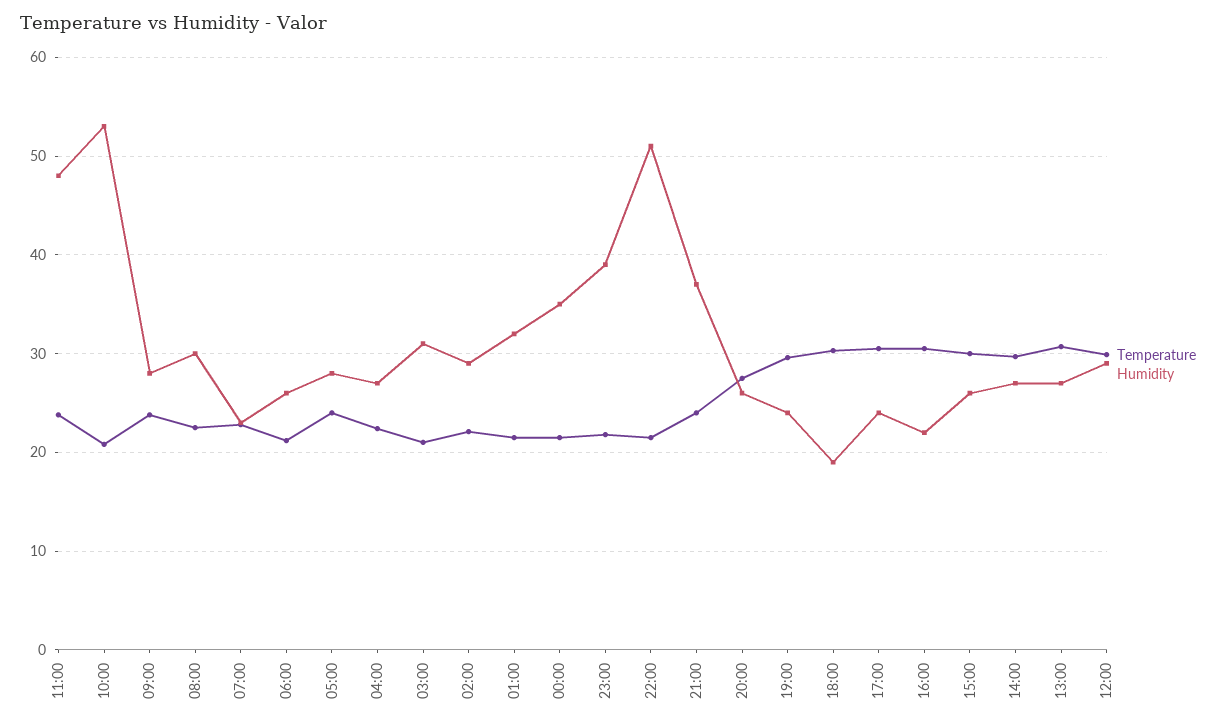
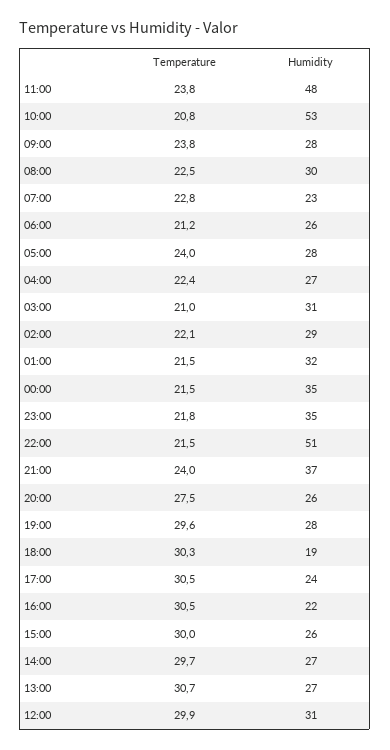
Humidity, 23:00: 39 -> 35
Humidity, 19:00: 24 -> 28
Humidity, 12:00: 29 -> 31

